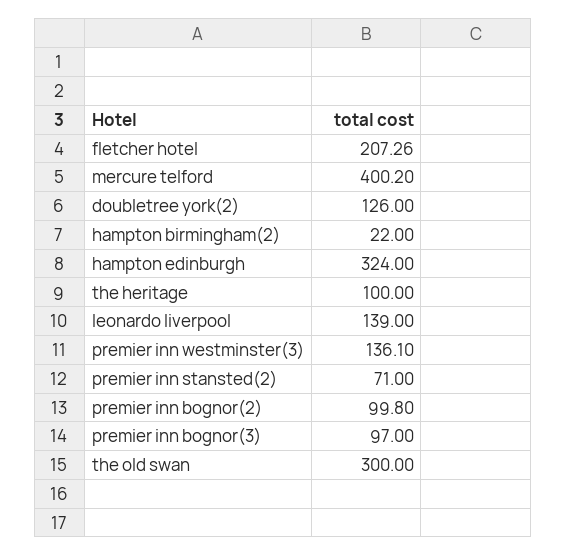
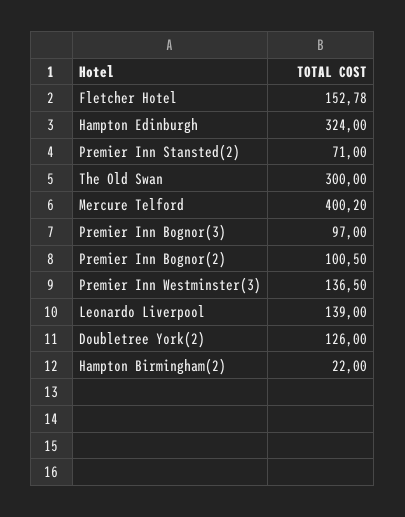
fletcher hotel: 207.26 -> 152.78
the heritage: 100 -> none
premier inn westminster(3): 136.1 -> 136.5
premier inn bognor(2): 99.8 -> 100.5

